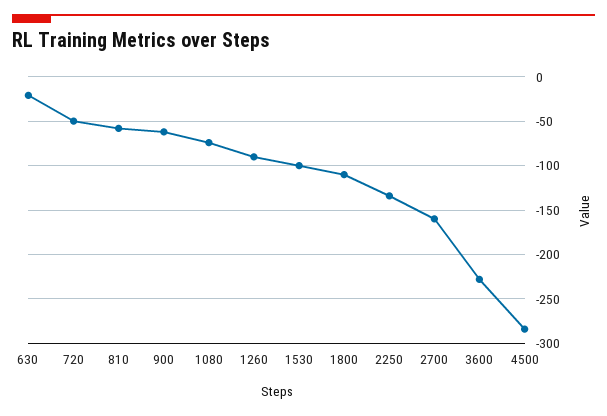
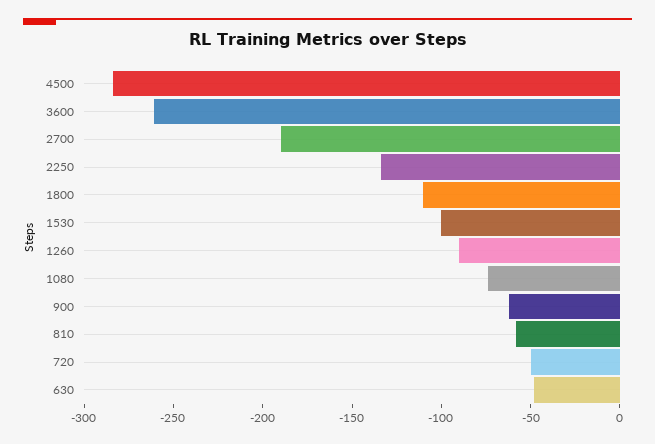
630: -20 -> -50
2700: -160 -> -190
3600: -230 -> -260

